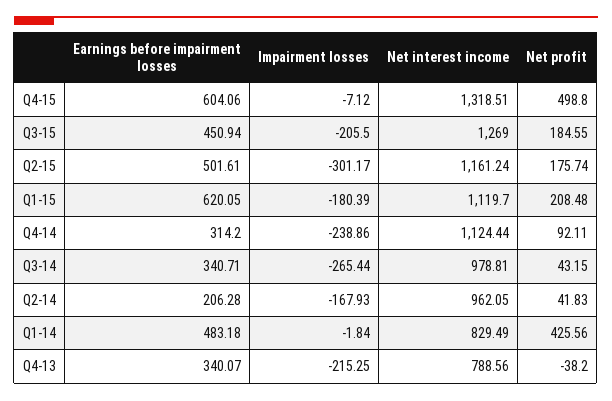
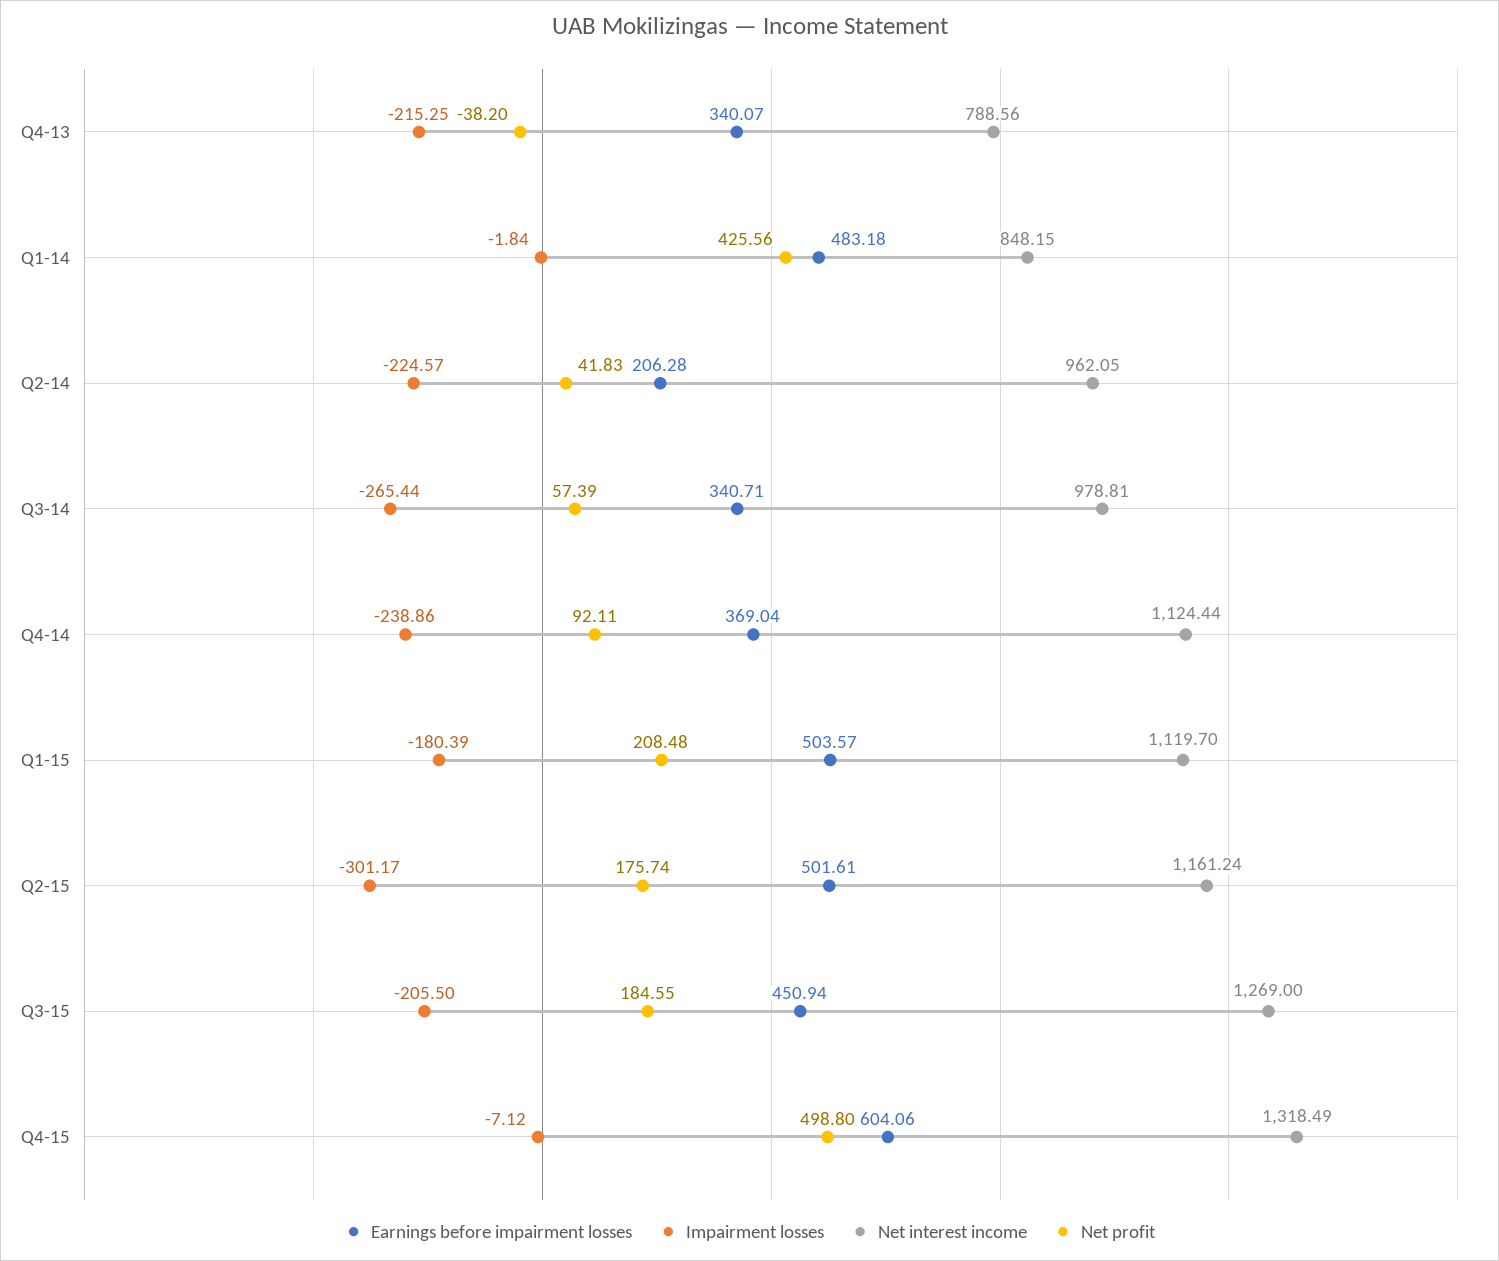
Net interest income, Q4-15: 1318.51 -> 1318.49
Earnings before impairment losses, Q1-15: 620.05 -> 503.57
Earnings before impairment losses, Q4-14: 314.2 -> 369.04
Net profit, Q3-14: 43.15 -> 57.39
Impairment losses, Q2-14: -167.93 -> -224.57
Net interest income, Q1-14: 829.49 -> 848.15

